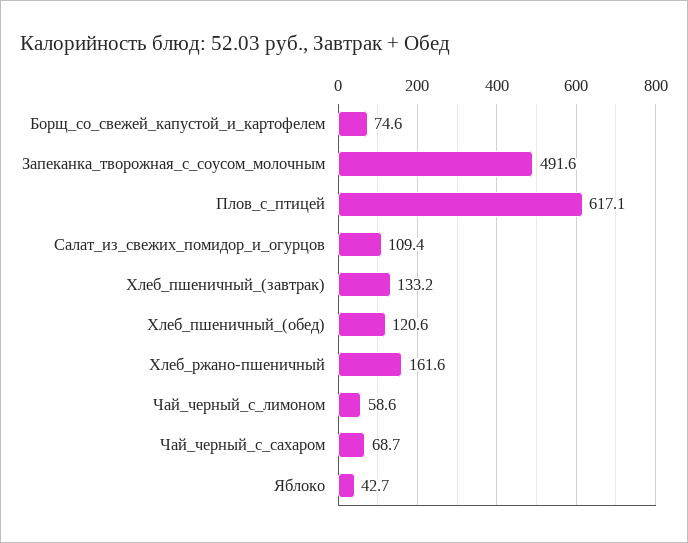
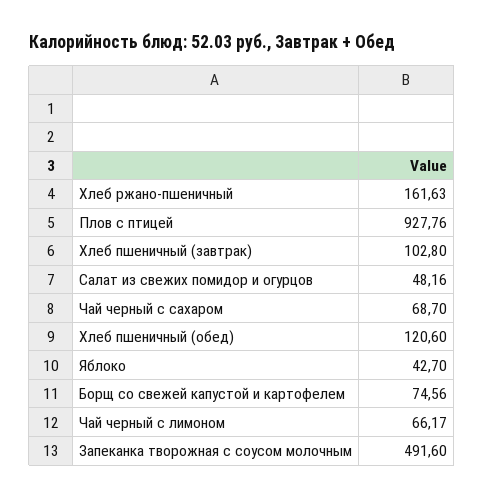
Плов_с_птицей: 617.1 -> 927.76
Салат_из_свежих_помидор_и_огурцов: 109.4 -> 48.16
Хлеб_пшеничный_(завтрак): 133.2 -> 102.8
Чай_черный_с_лимоном: 58.6 -> 66.17

